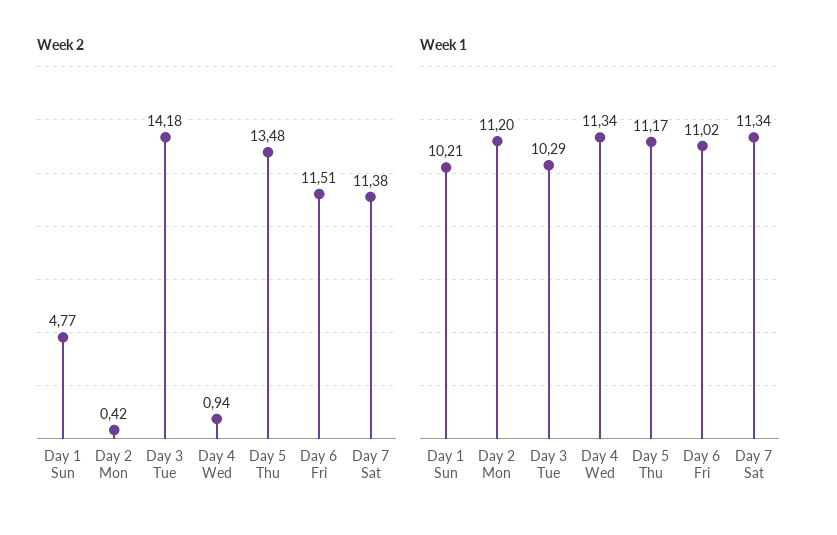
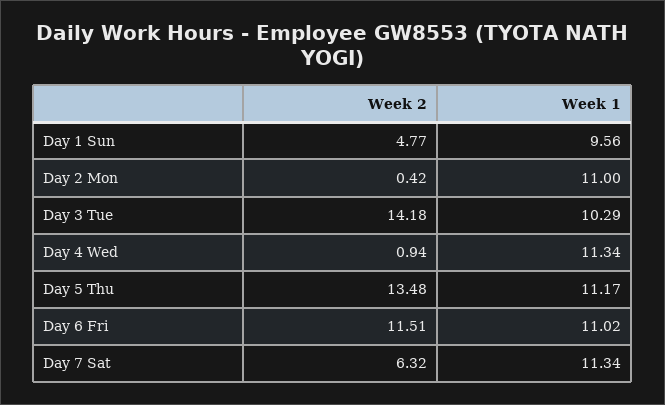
Week 2, Day 7 Sat: 11.38 -> 6.32
Week 1, Day 1 Sun: 10.21 -> 9.56
Week 1, Day 2 Mon: 11.2 -> 11

